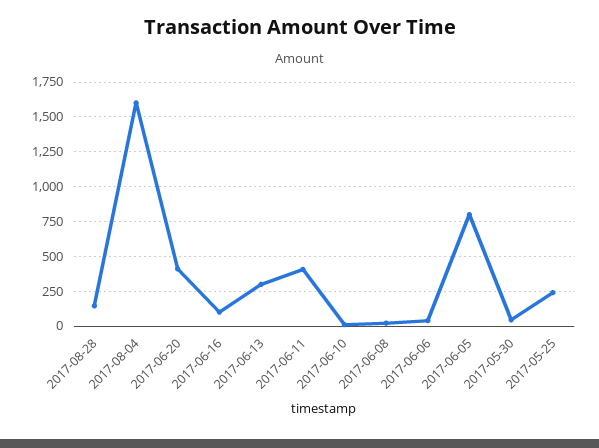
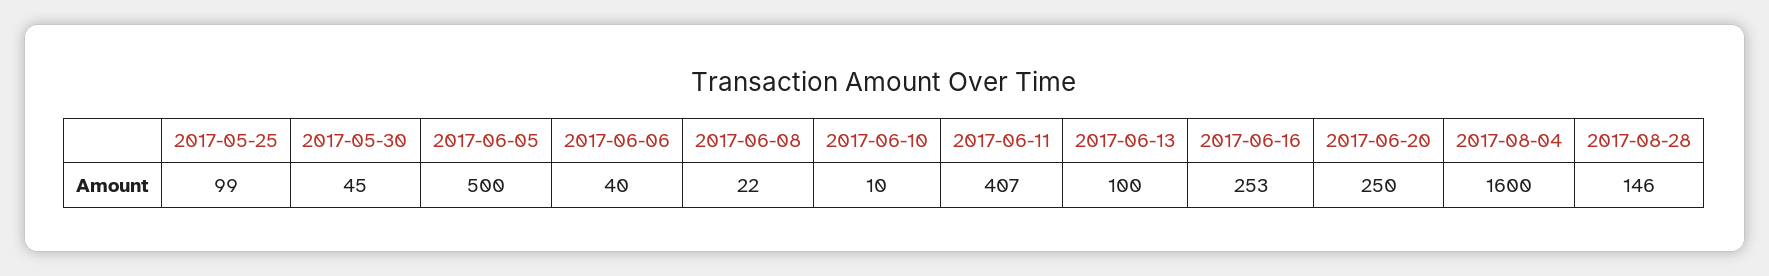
2017-06-20: 400 -> 250
2017-06-16: 100 -> 253
2017-06-13: 300 -> 100
2017-06-05: 800 -> 500
2017-05-25: 250 -> 99

